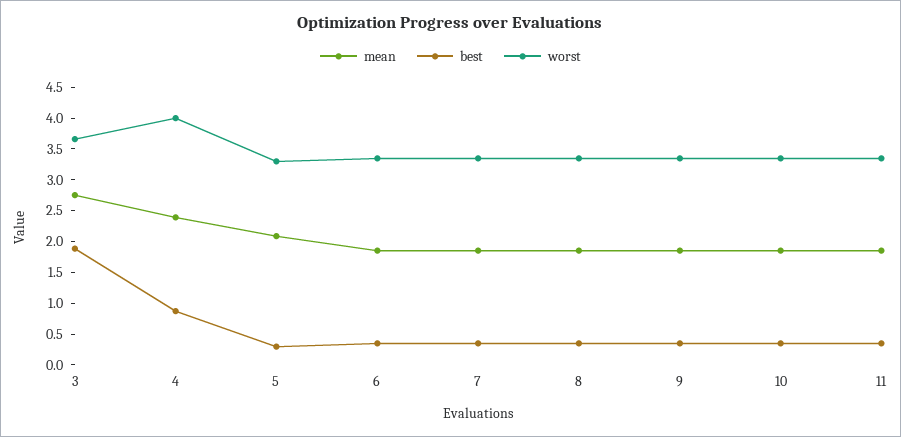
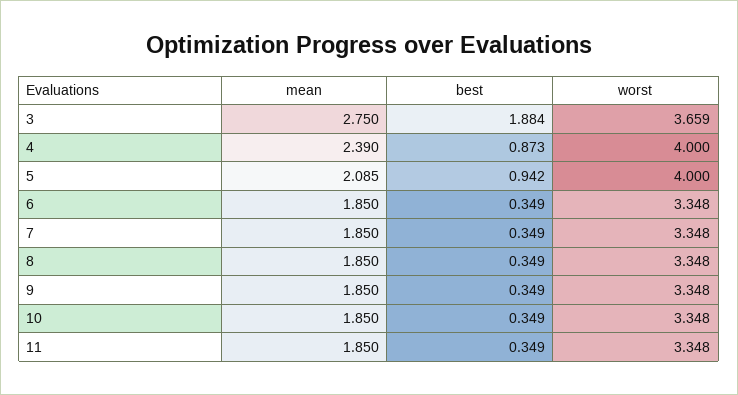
best, 5: 0.25 -> 0.942
worst, 5: 3.25 -> 4

